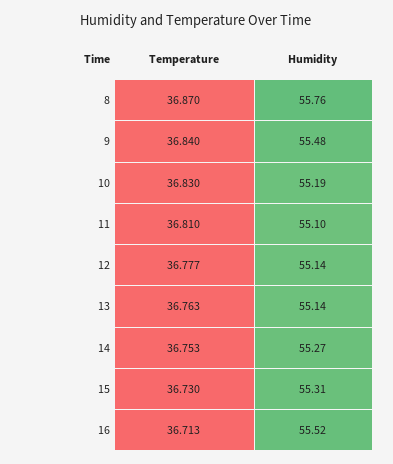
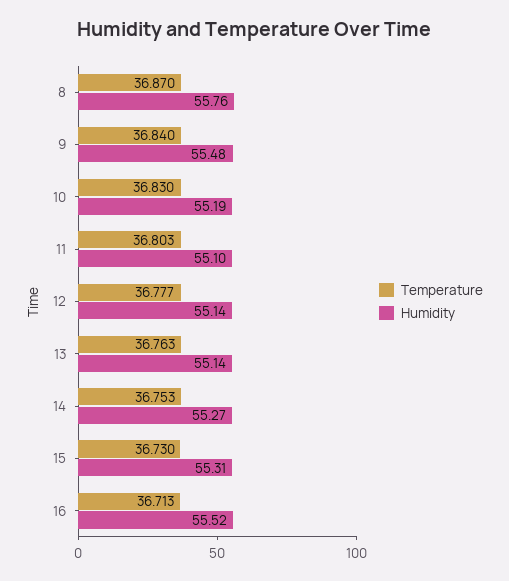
Temperature, 11: 36.81 -> 36.803

